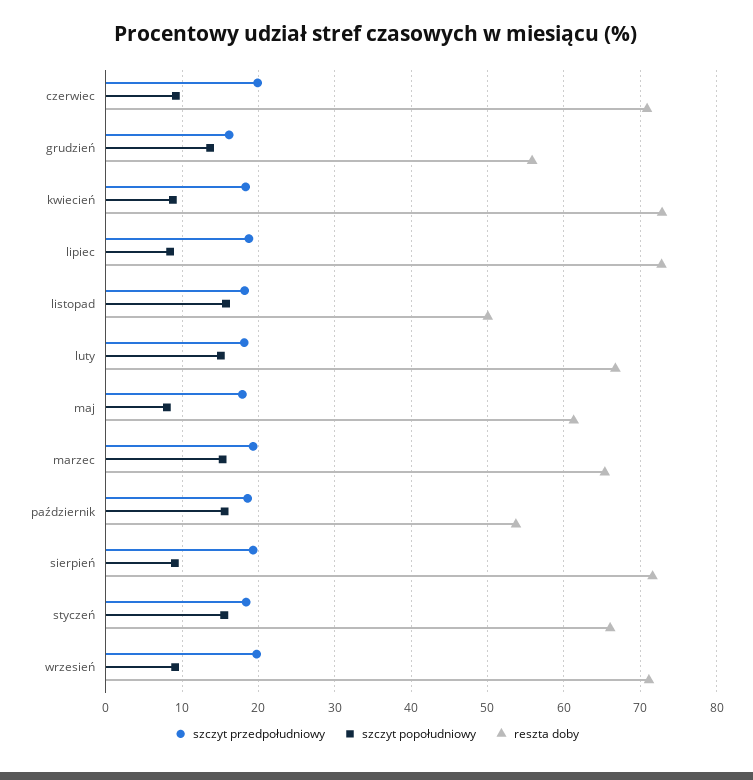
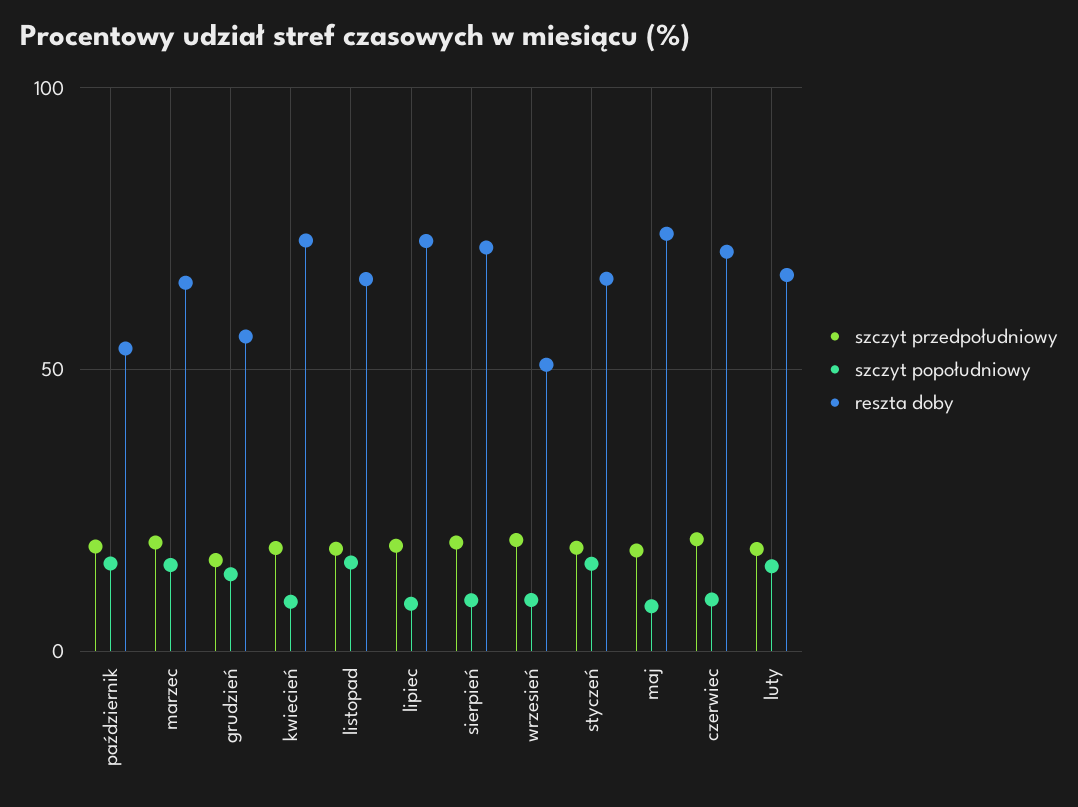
reszta doby, listopad: 50 -> 65
reszta doby, maj: 61 -> 75
reszta doby, wrzesień: 71 -> 50

